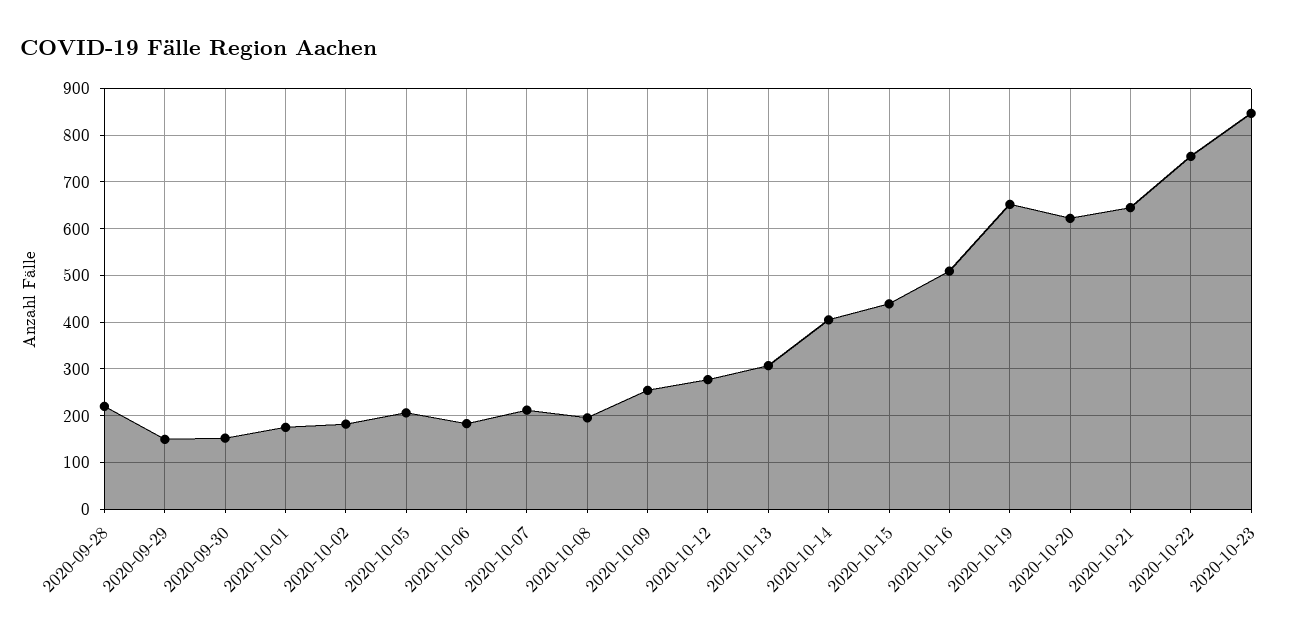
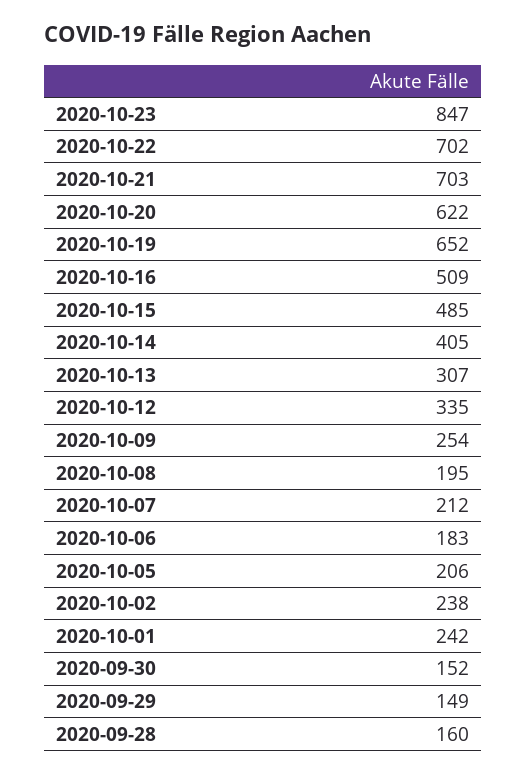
2020-09-28: 220 -> 160
2020-10-01: 180 -> 242
2020-10-02: 180 -> 238
2020-10-12: 280 -> 335
2020-10-15: 440 -> 485
2020-10-21: 640 -> 703
2020-10-22: 760 -> 702

